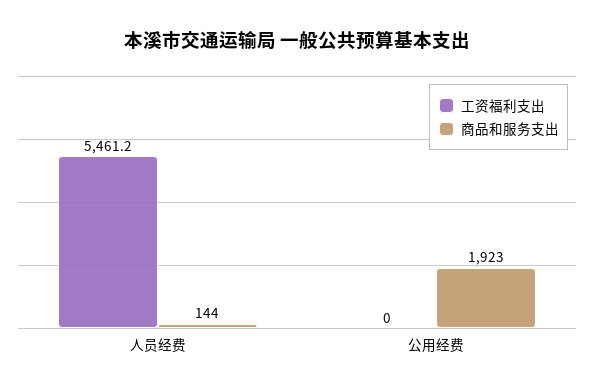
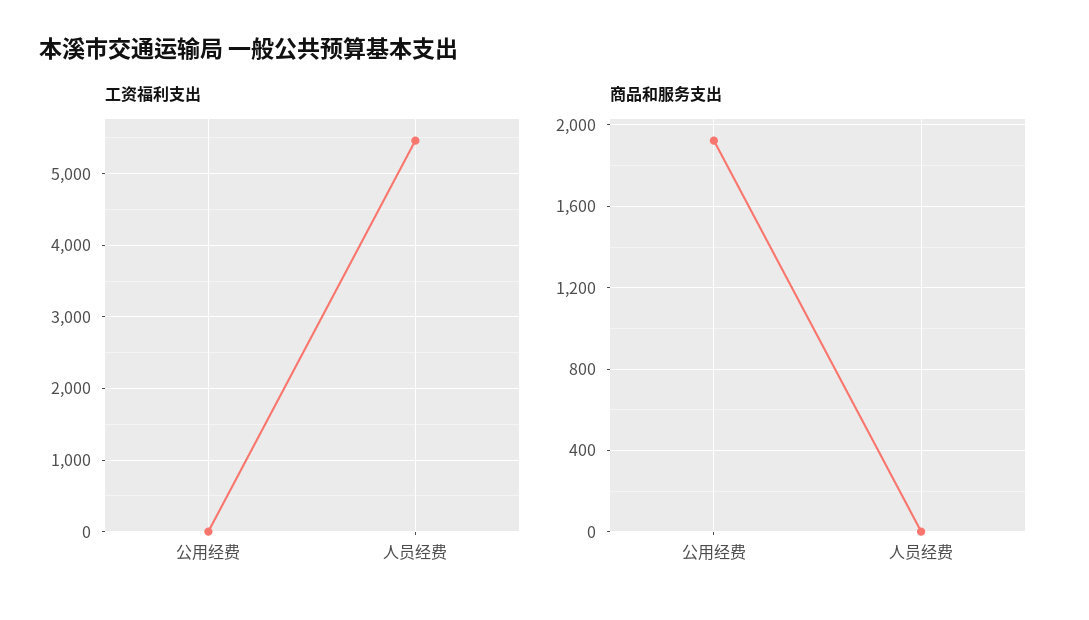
商品和服务支出, 人员经费: 144 -> 0

